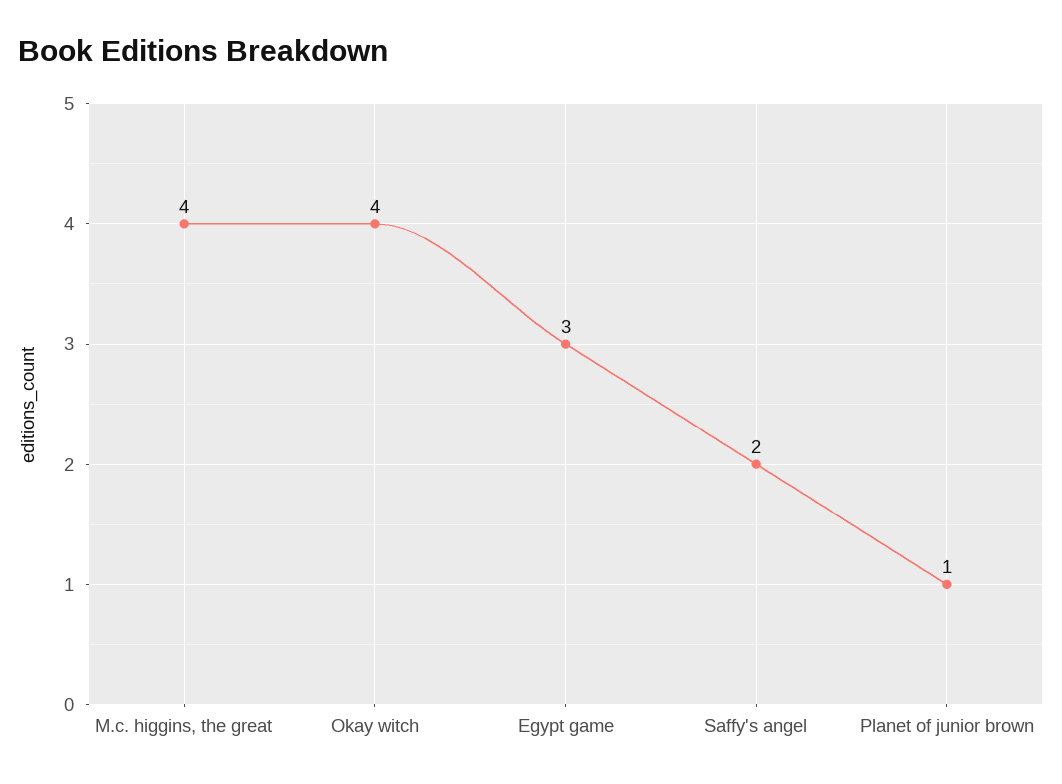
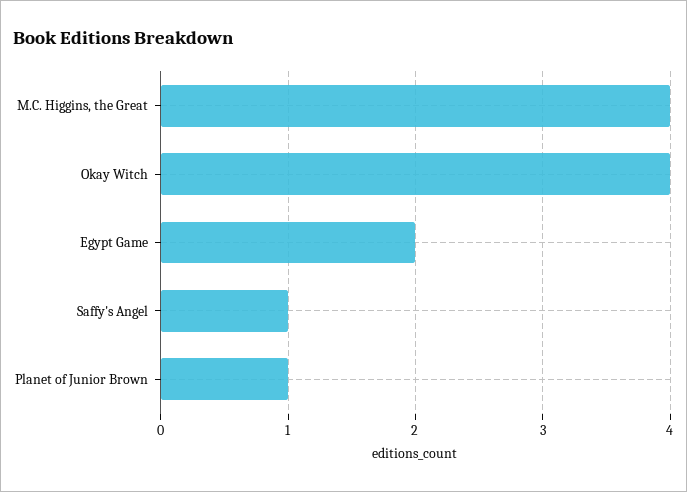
Egypt game: 3 -> 2
Saffy's angel: 2 -> 1

